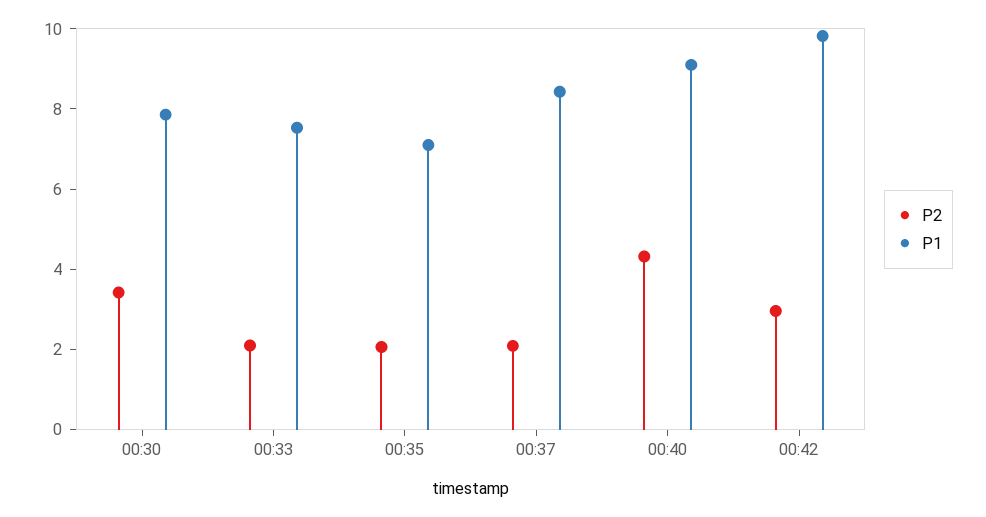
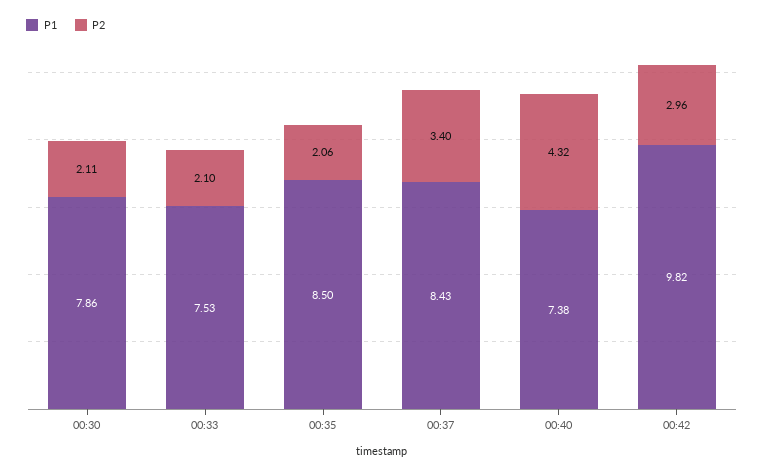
P2, 00:30: 3.5 -> 2.11
P1, 00:35: 7 -> 8.5
P2, 00:37: 2 -> 3.4
P1, 00:40: 9 -> 7.38

